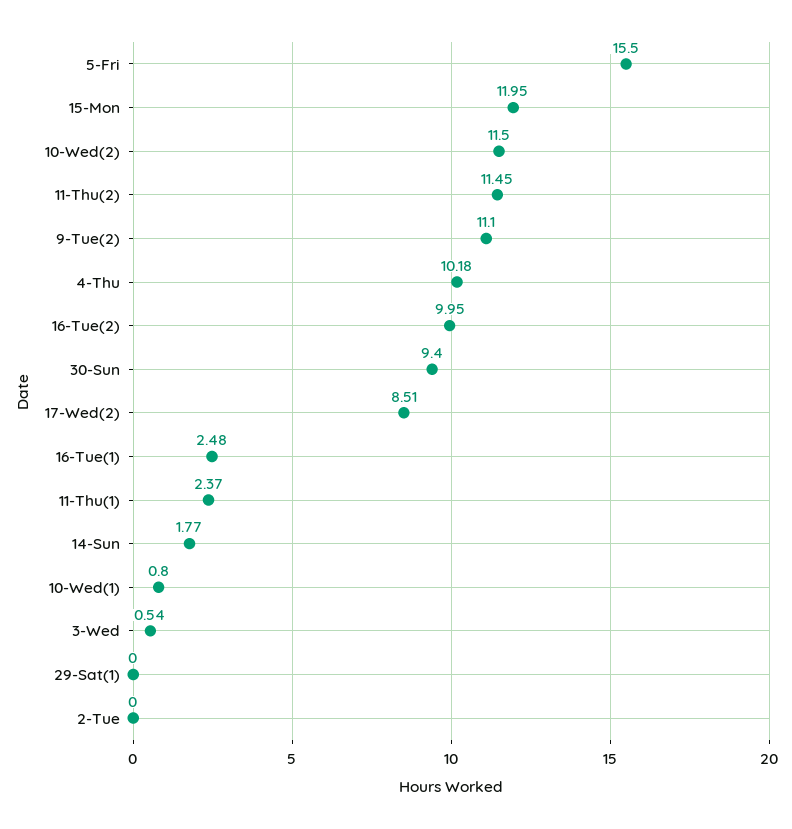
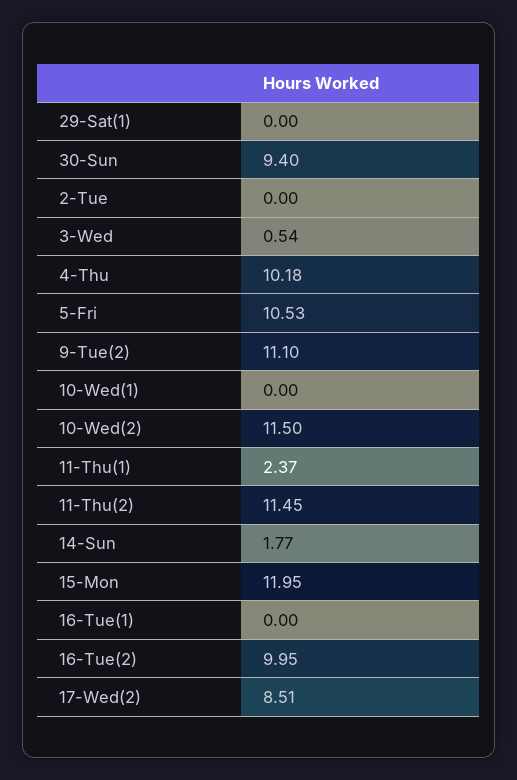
5-Fri: 15.5 -> 10.53
16-Tue(1): 2.48 -> 0
10-Wed(1): 0.8 -> 0

